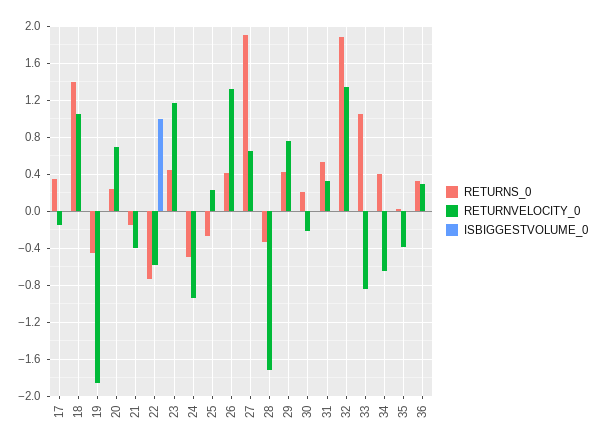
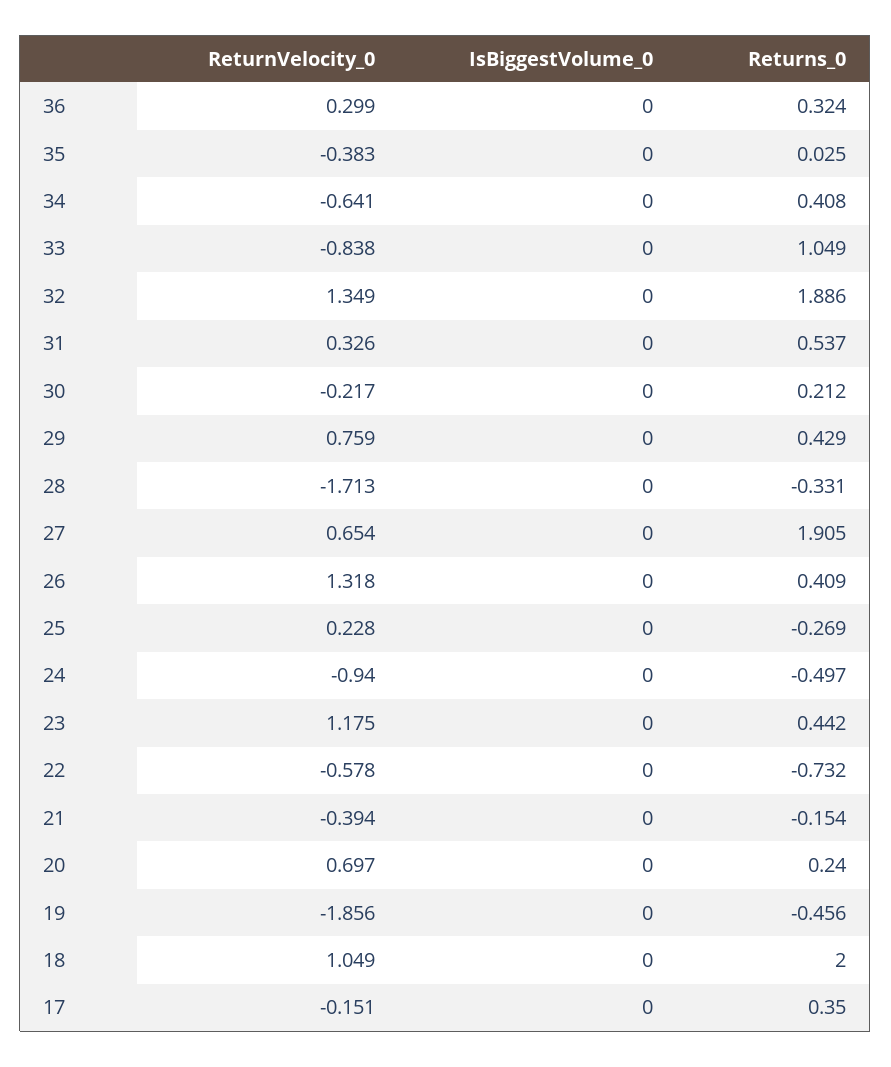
RETURNS_0, 18: 1.4 -> 2
ISBIGGESTVOLUME_0, 22: 1 -> 0

